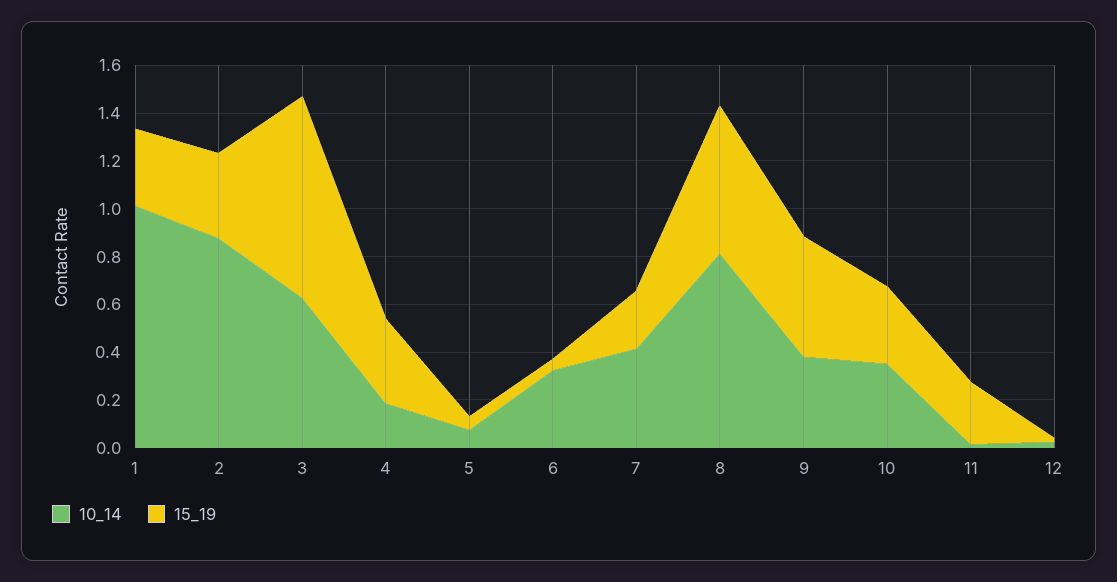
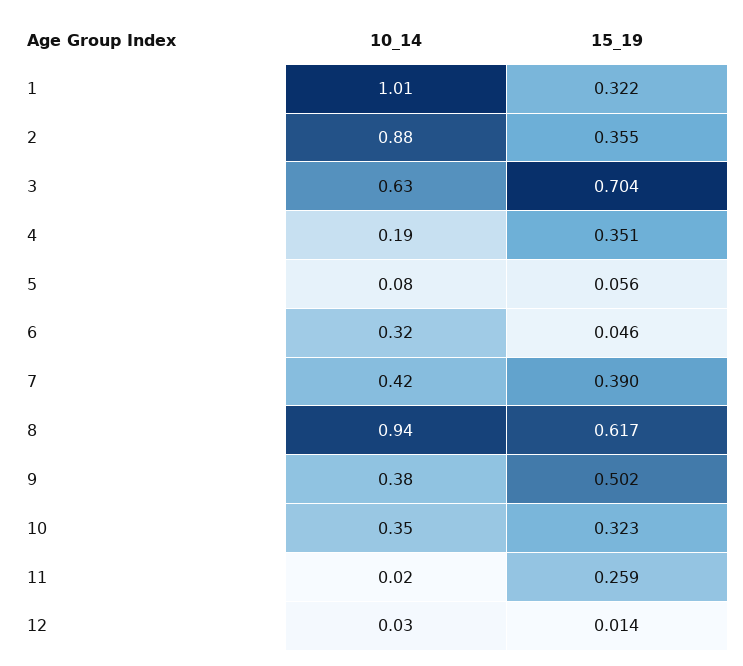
15_19, 3: 0.85 -> 0.704
15_19, 7: 0.25 -> 0.39
10_14, 8: 0.8 -> 0.94

